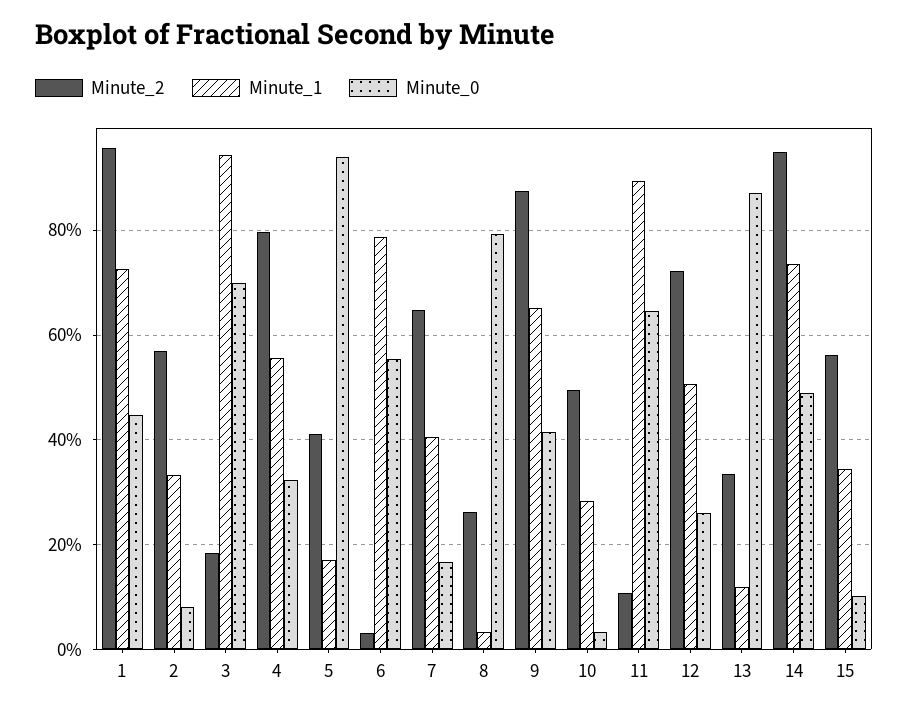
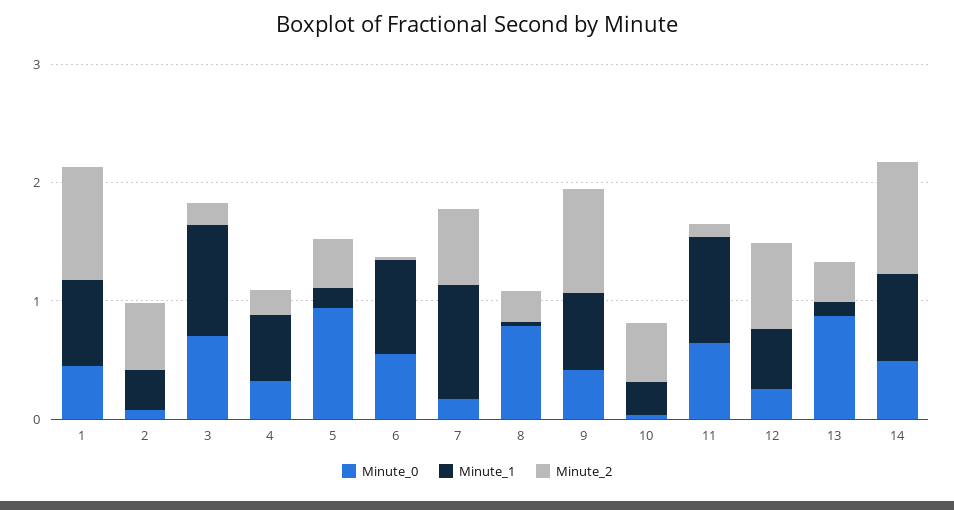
Minute_2, 4: 0.8 -> 0.2
Minute_1, 7: 0.4 -> 1
Minute_2, 15: 0.56 -> none
Minute_1, 15: 0.34 -> none
Minute_0, 15: 0.1 -> none

